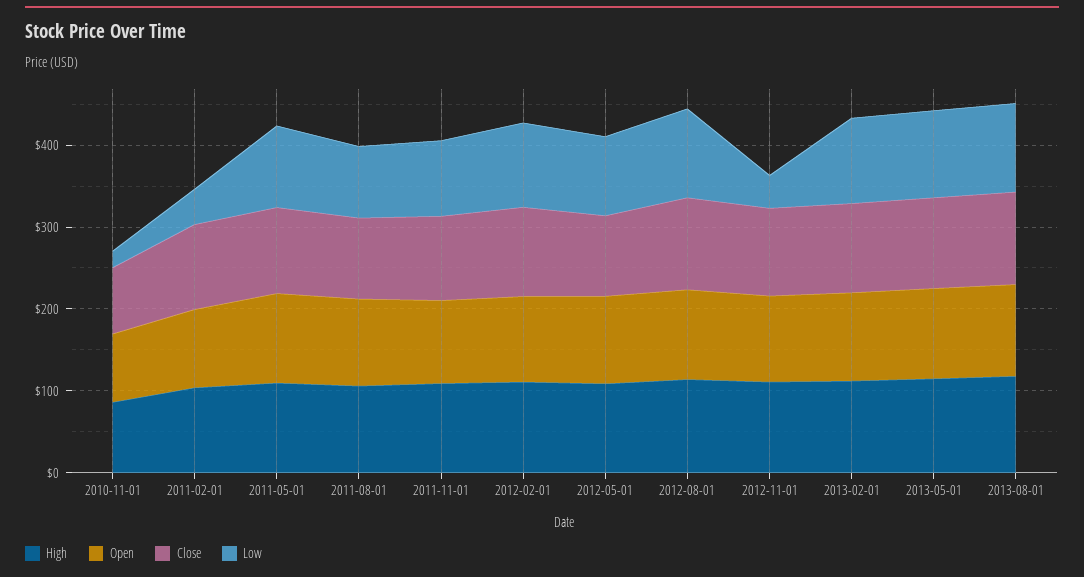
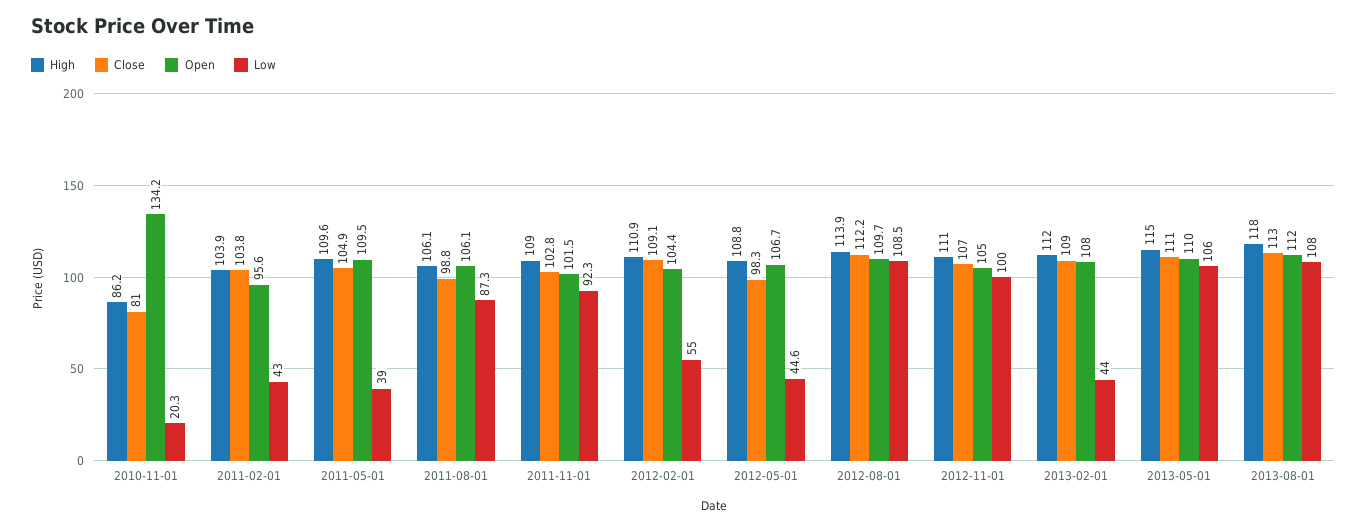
Open, 2010-11-01: 80 -> 134.2
Low, 2011-05-01: 100 -> 39
Low, 2012-02-01: 100 -> 55
Low, 2012-05-01: 100 -> 44.6
Low, 2012-11-01: 40 -> 100
Low, 2013-02-01: 100 -> 44

